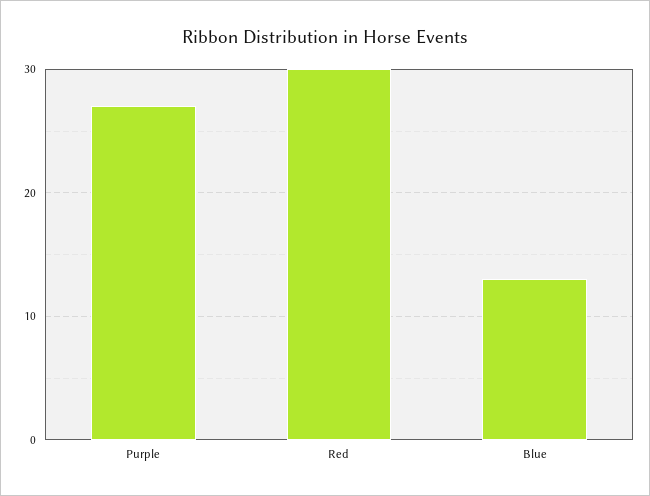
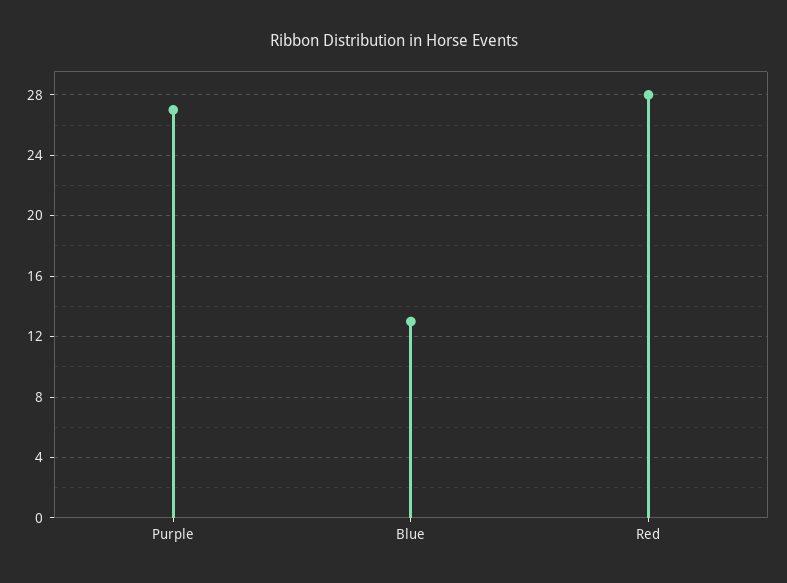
Red: 30 -> 28

